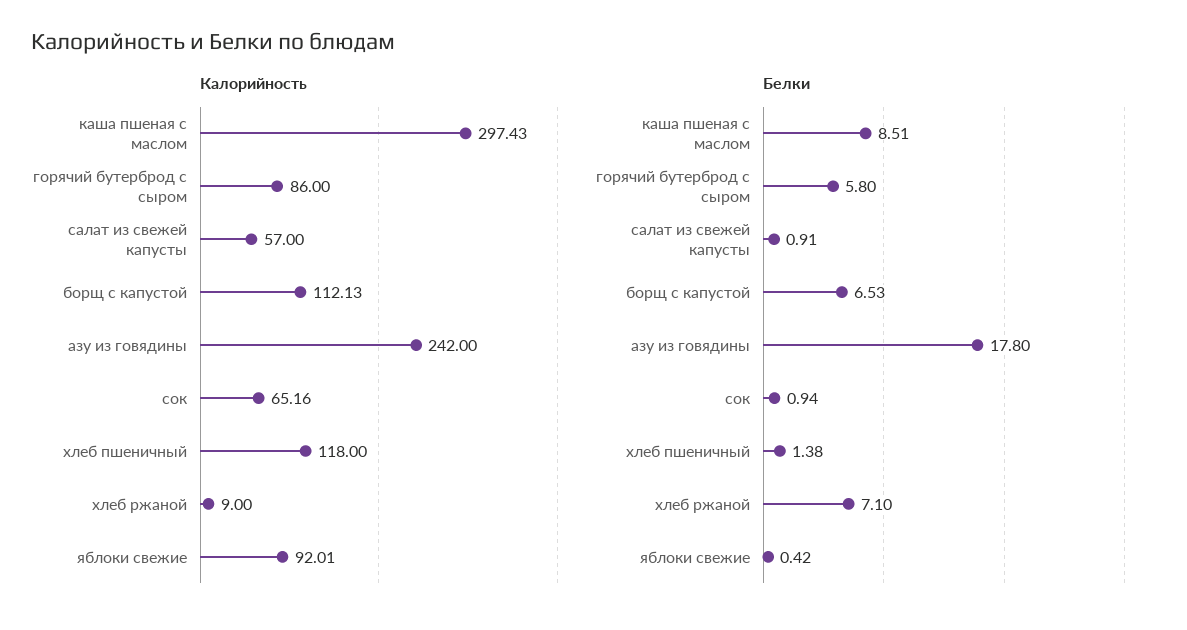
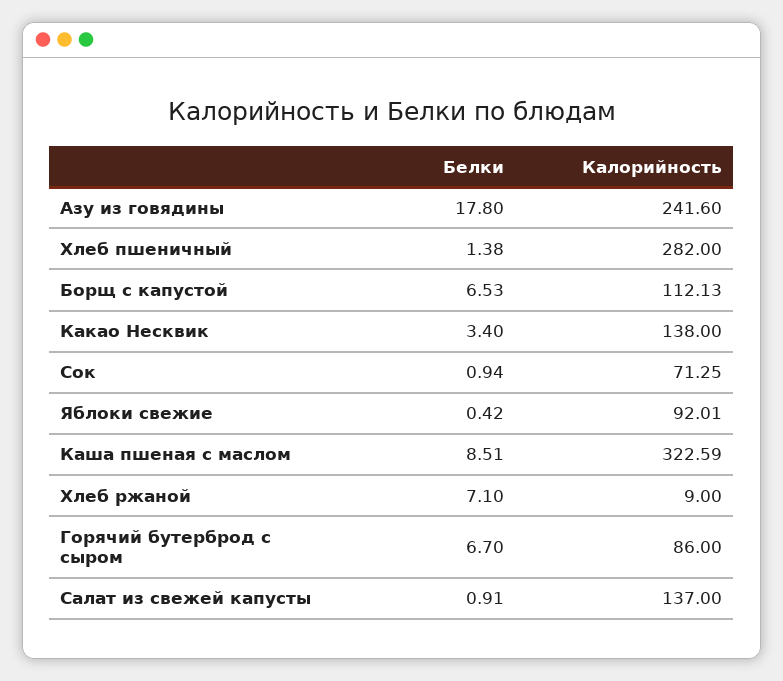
Калорийность, каша пшеная с маслом: 297.43 -> 322.59
Калорийность, салат из свежей капусты: 57 -> 137
Калорийность, азу из говядины: 242 -> 241.6
Калорийность, сок: 65.16 -> 71.25
Калорийность, хлеб пшеничный: 118 -> 282
Белки, горячий бутерброд с сыром: 5.8 -> 6.7
Белки, Какао Несквик: none -> 3.4
Калорийность, Какао Несквик: none -> 138

